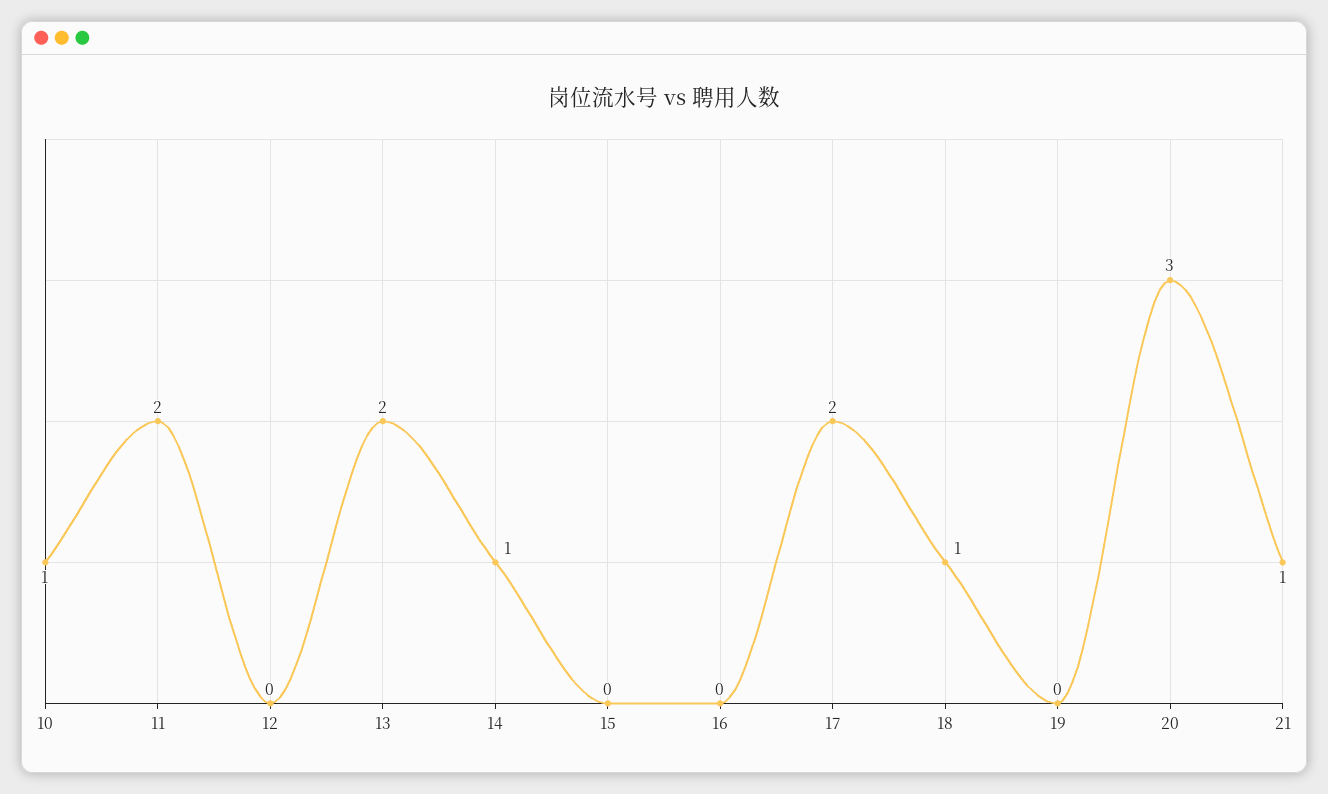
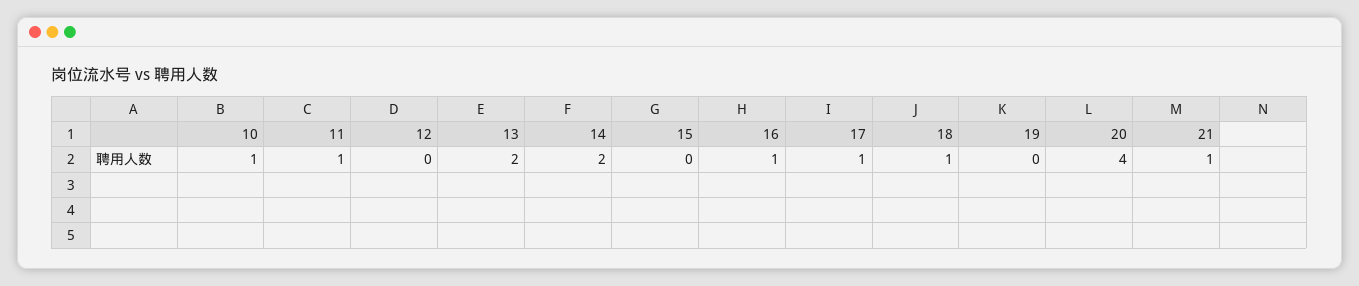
11: 2 -> 1
14: 1 -> 2
16: 0 -> 1
17: 2 -> 1
20: 3 -> 4

